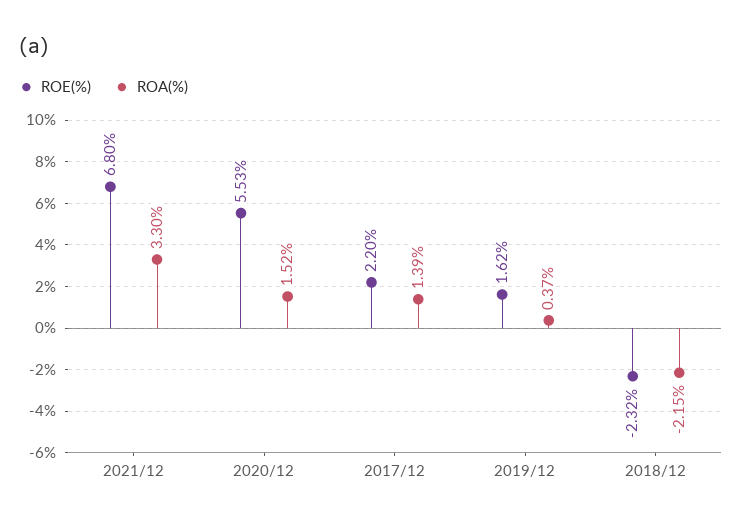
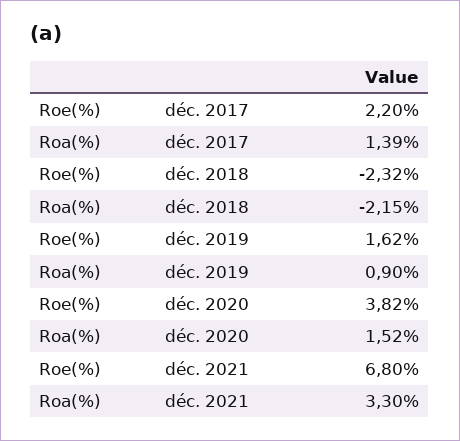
ROE(%), 2020/12: 5.53 -> 3.82
ROA(%), 2019/12: 0.37 -> 0.9

